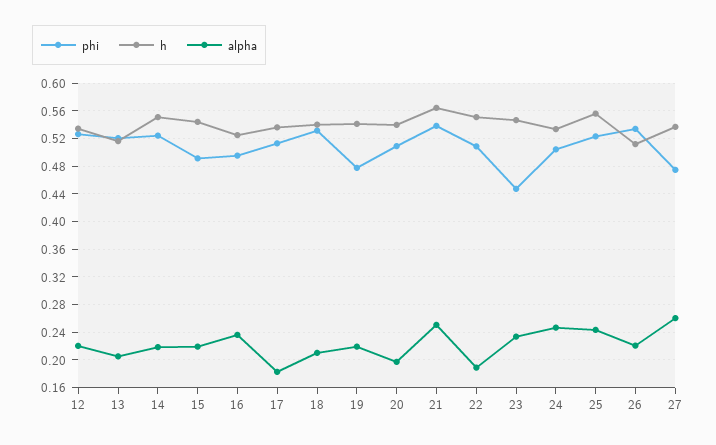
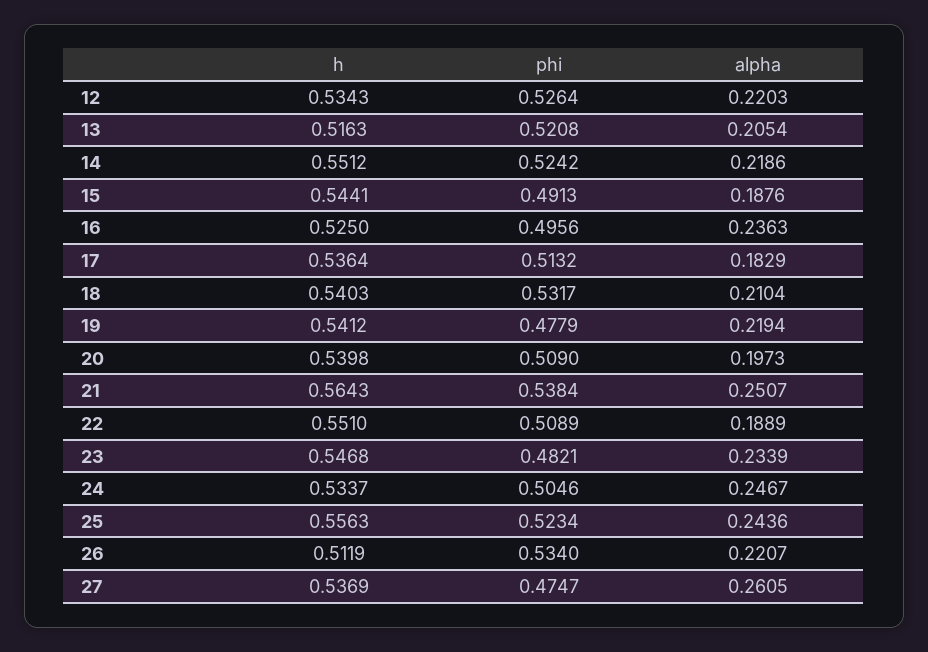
alpha, 15: 0.22 -> 0.1876
phi, 23: 0.45 -> 0.4821

